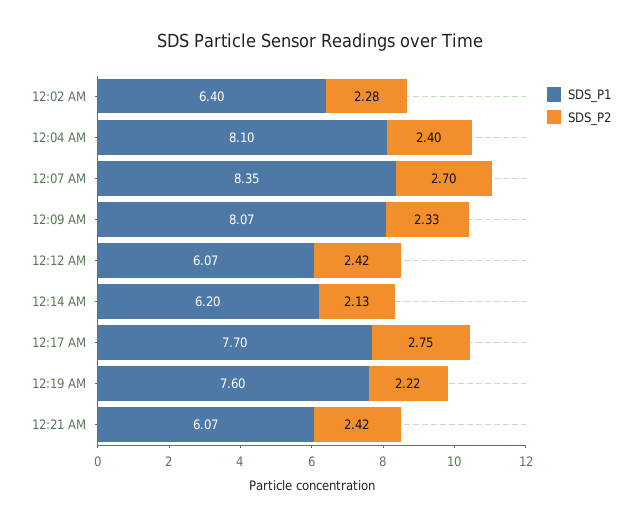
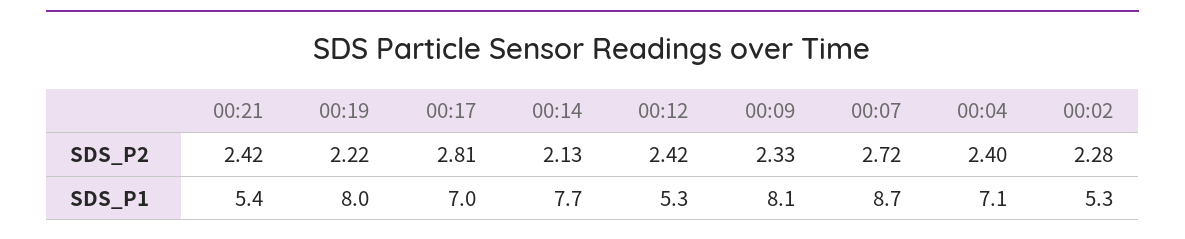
SDS_P1, 12:02 AM: 6.4 -> 5.3
SDS_P1, 12:04 AM: 8.1 -> 7.1
SDS_P1, 12:07 AM: 8.35 -> 8.7
SDS_P2, 12:07 AM: 2.7 -> 2.72
SDS_P1, 12:12 AM: 6.07 -> 5.3
SDS_P1, 12:14 AM: 6.2 -> 7.7
SDS_P1, 12:17 AM: 7.7 -> 7
SDS_P2, 12:17 AM: 2.75 -> 2.81
SDS_P1, 12:19 AM: 7.6 -> 8
SDS_P1, 12:21 AM: 6.07 -> 5.4

